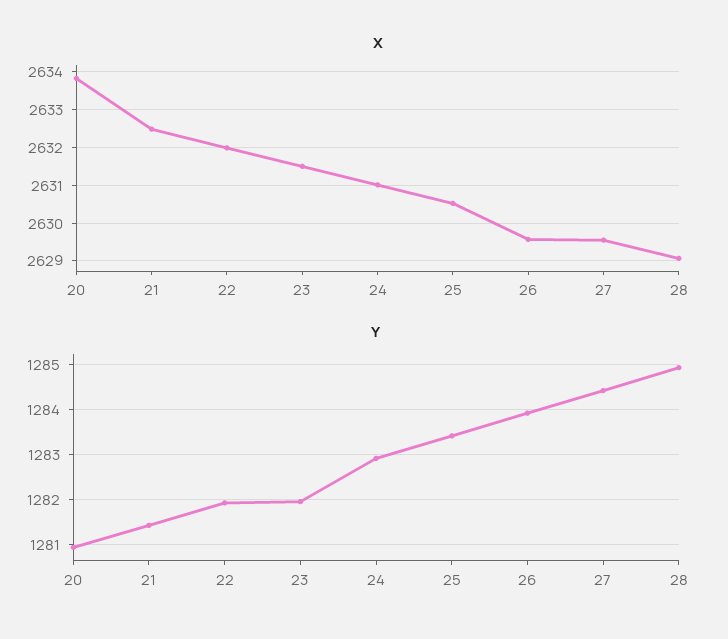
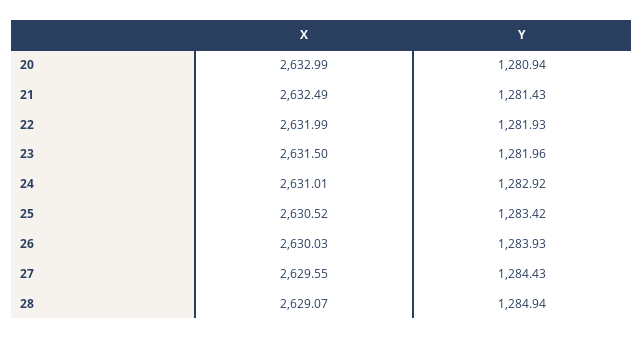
X, 20: 2633.8 -> 2632.99
X, 26: 2629.6 -> 2630.03

